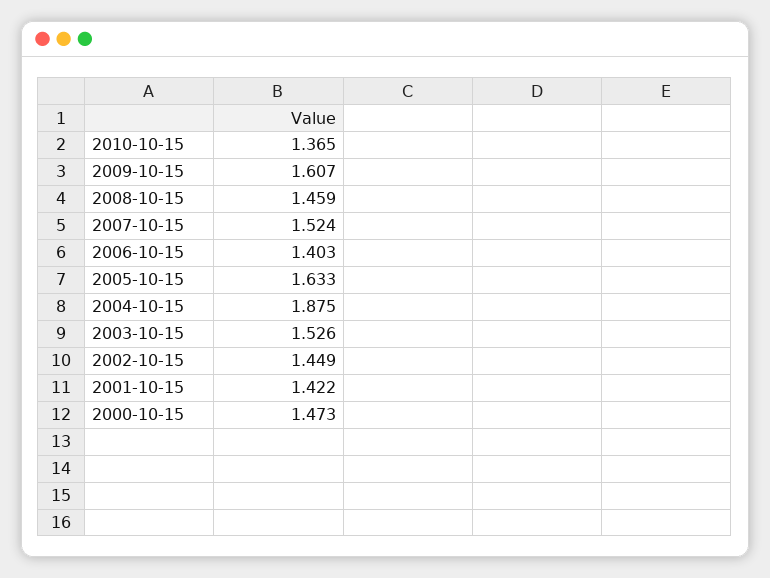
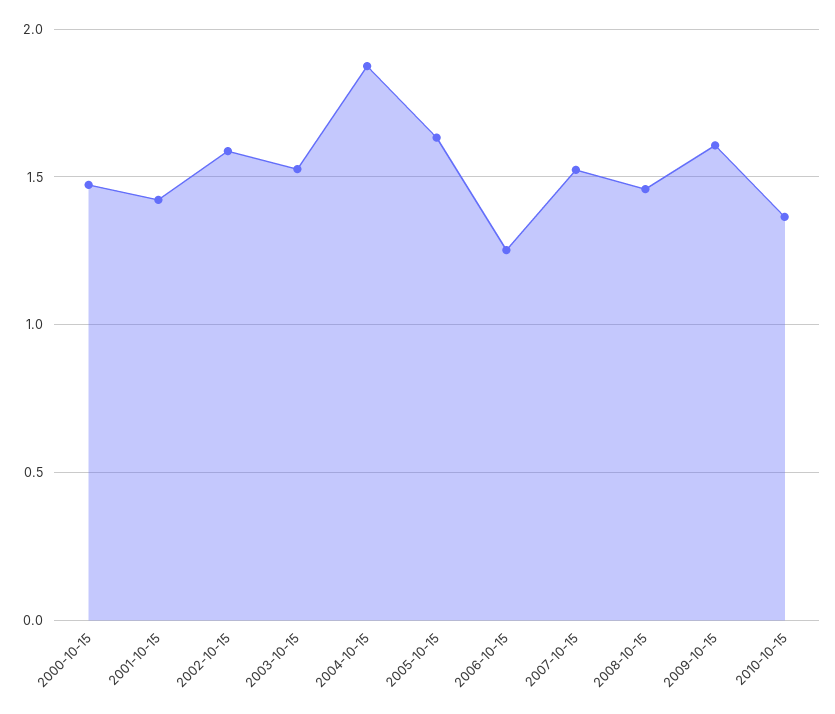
2006-10-15: 1.403 -> 1.25
2002-10-15: 1.449 -> 1.6

